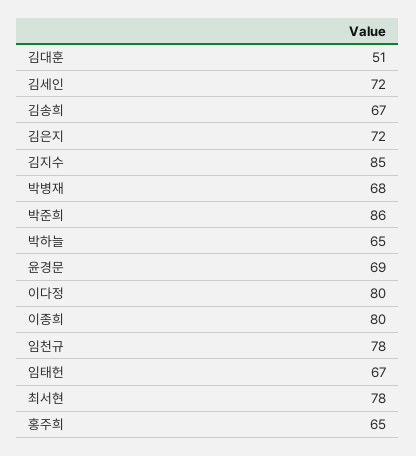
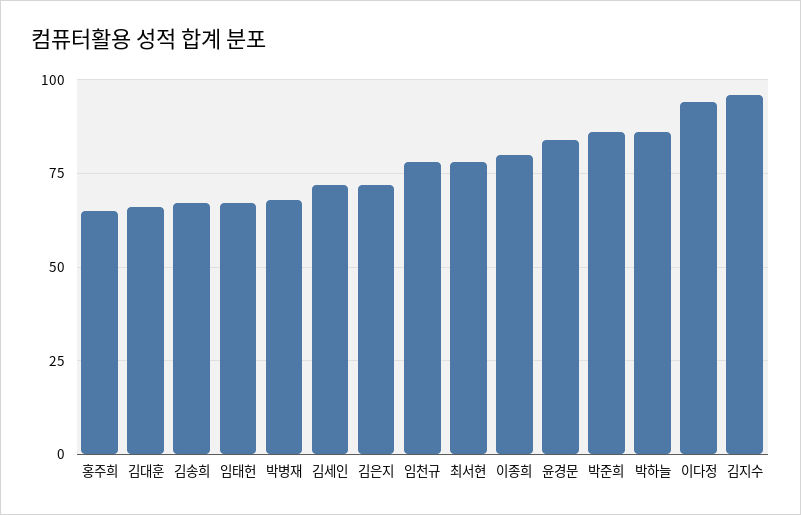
김대훈: 51 -> 65
김지수: 85 -> 95
박하늘: 65 -> 85
윤경문: 69 -> 85
이다정: 80 -> 95

